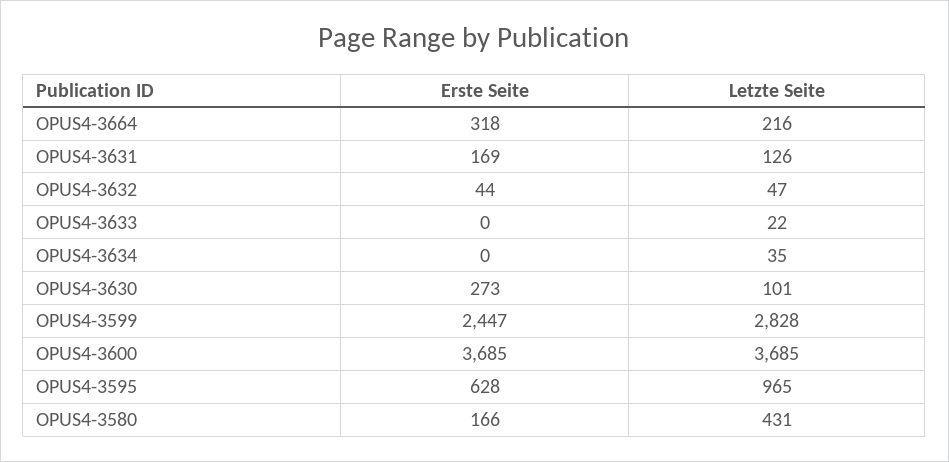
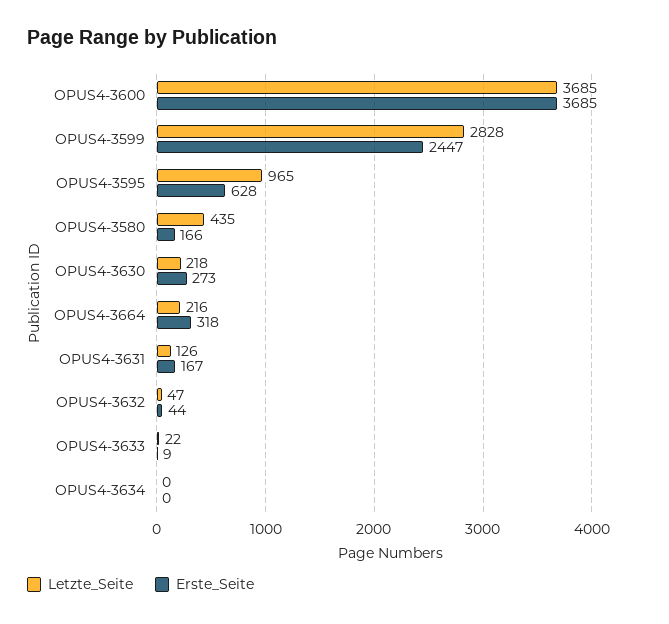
Erste Seite, OPUS4-3631: 169 -> 167
Erste Seite, OPUS4-3633: 0 -> 9
Letzte Seite, OPUS4-3634: 35 -> 0
Letzte Seite, OPUS4-3630: 101 -> 218
Letzte Seite, OPUS4-3580: 431 -> 435

